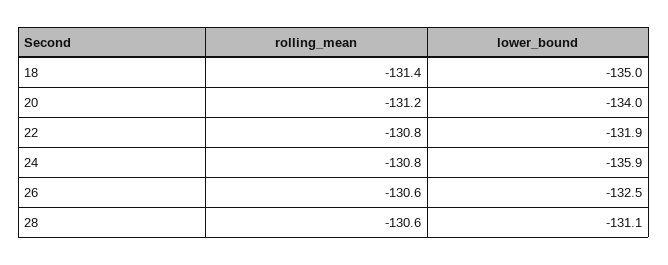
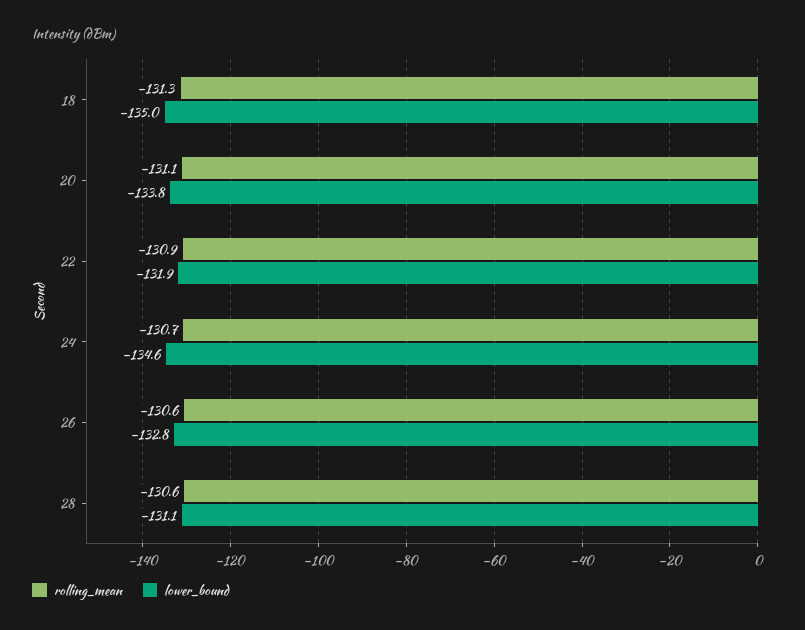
rolling_mean, 18: -131.4 -> -131.3
rolling_mean, 20: -131.2 -> -131.1
lower_bound, 20: -134 -> -133.8
rolling_mean, 22: -130.8 -> -130.9
rolling_mean, 24: -130.8 -> -130.7
lower_bound, 24: -135.9 -> -134.6
lower_bound, 26: -132.5 -> -132.8

